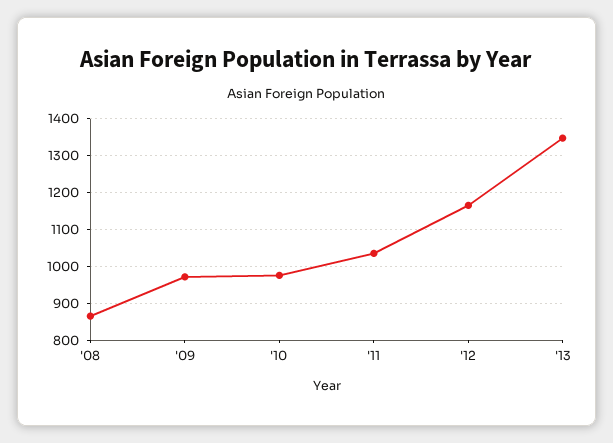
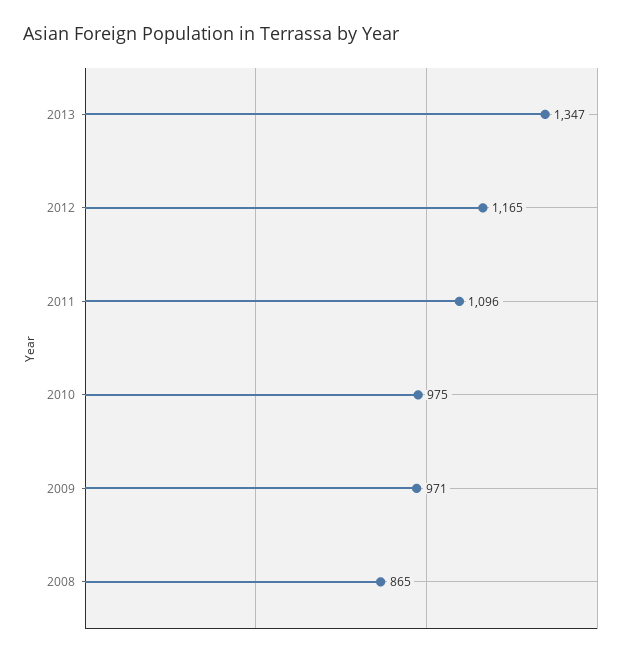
'11: 1040 -> 1096

